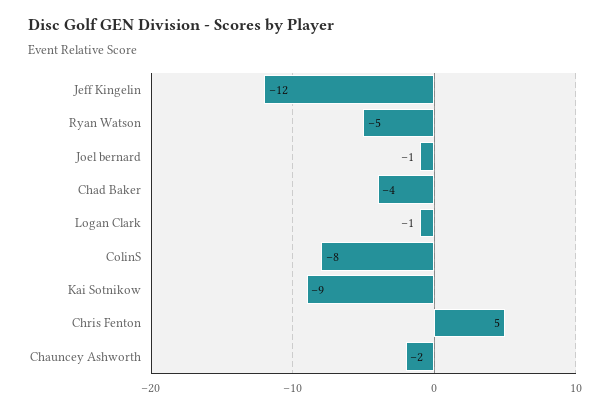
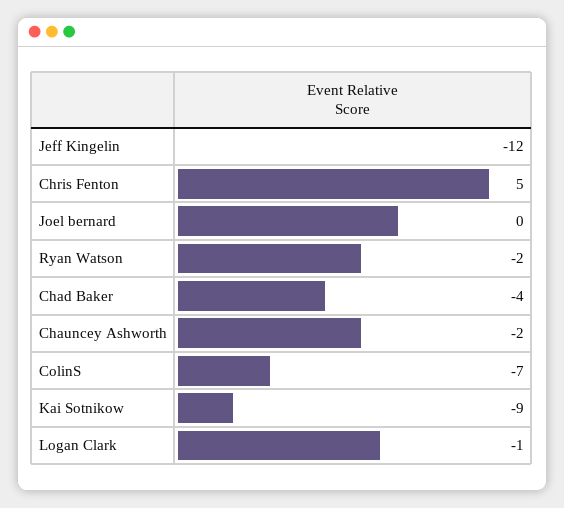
Ryan Watson: -5 -> -2
Joel bernard: -1 -> 0
ColinS: -8 -> -7

